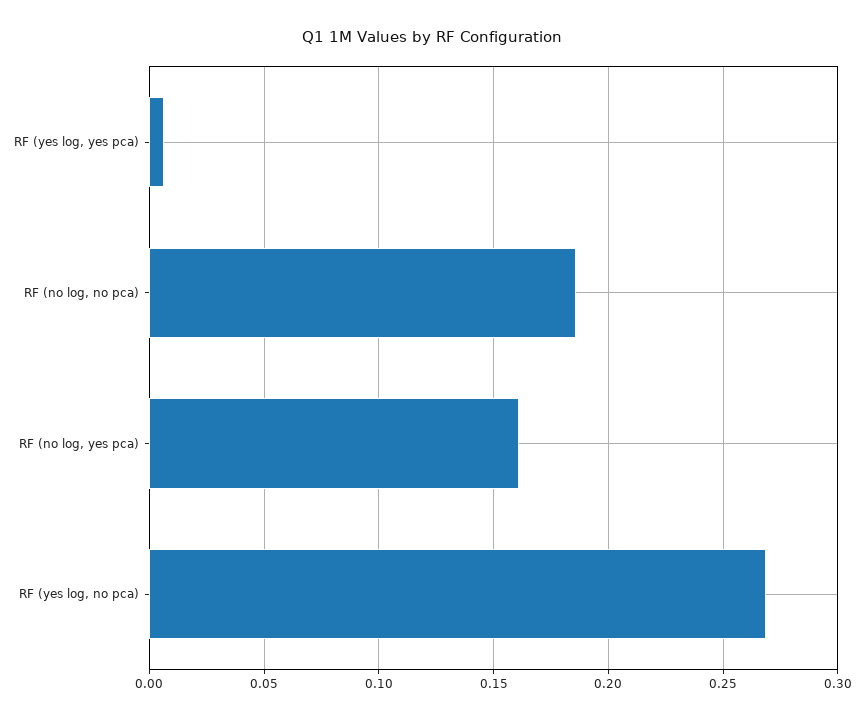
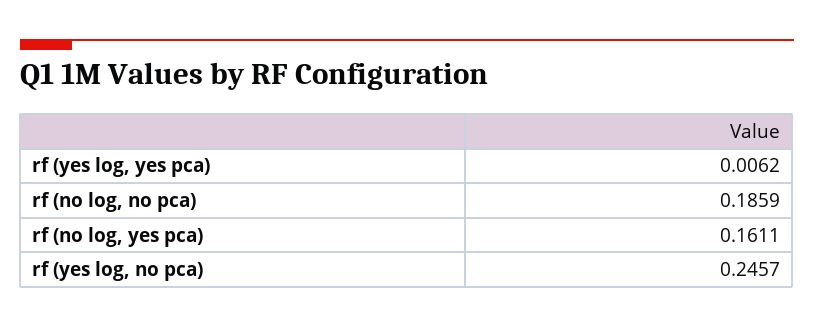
RF (yes log, no pca): 0.27 -> 0.2457

